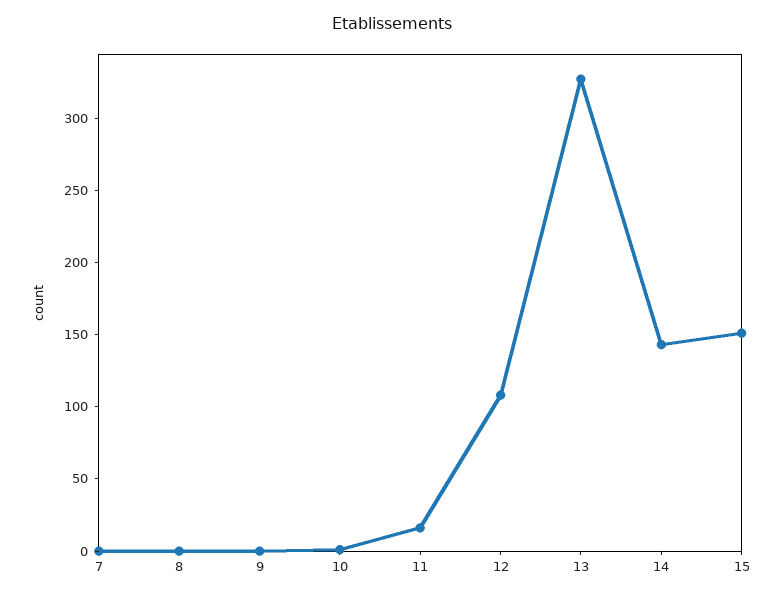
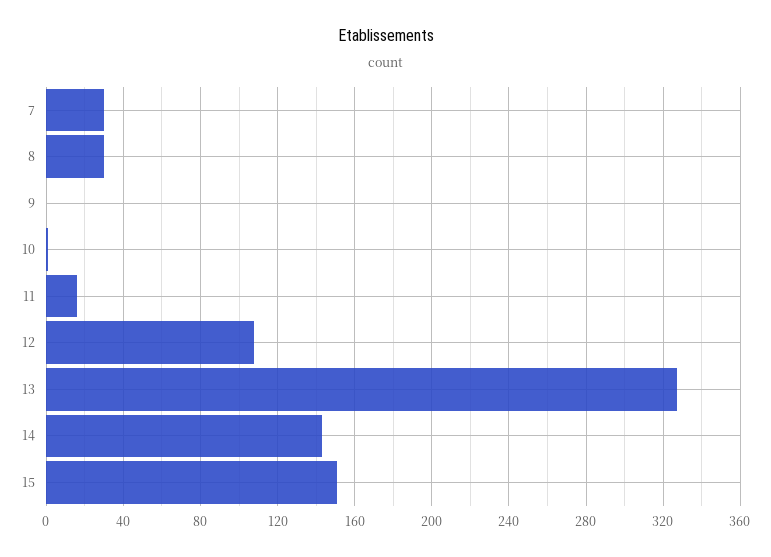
7: 0 -> 30
8: 0 -> 30

